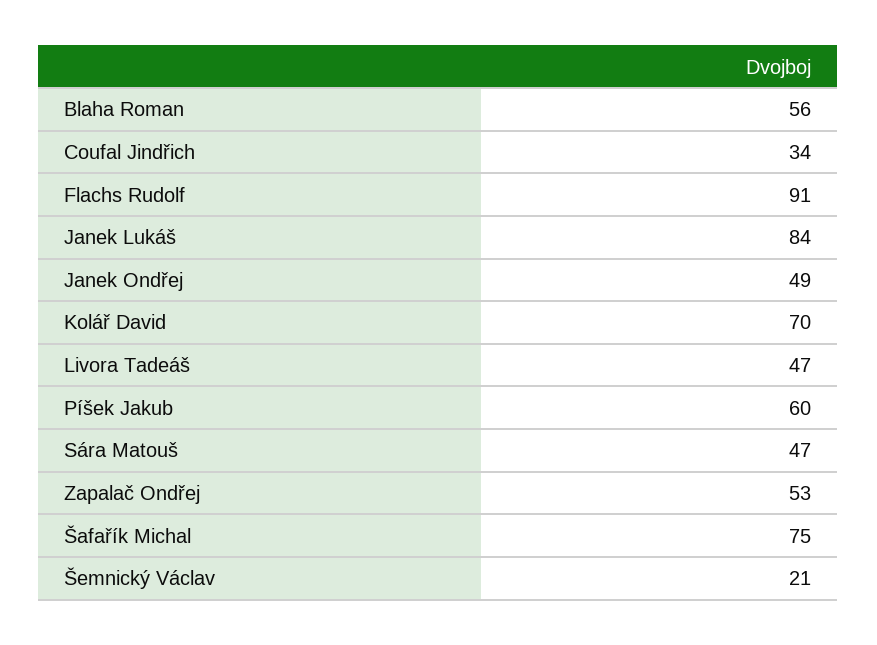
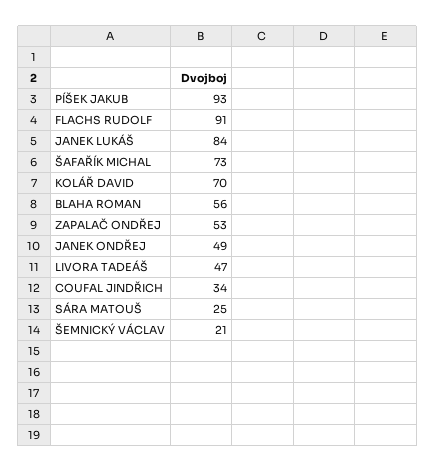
Píšek Jakub: 60 -> 93
Sára Matouš: 47 -> 25
Šafařík Michal: 75 -> 73

